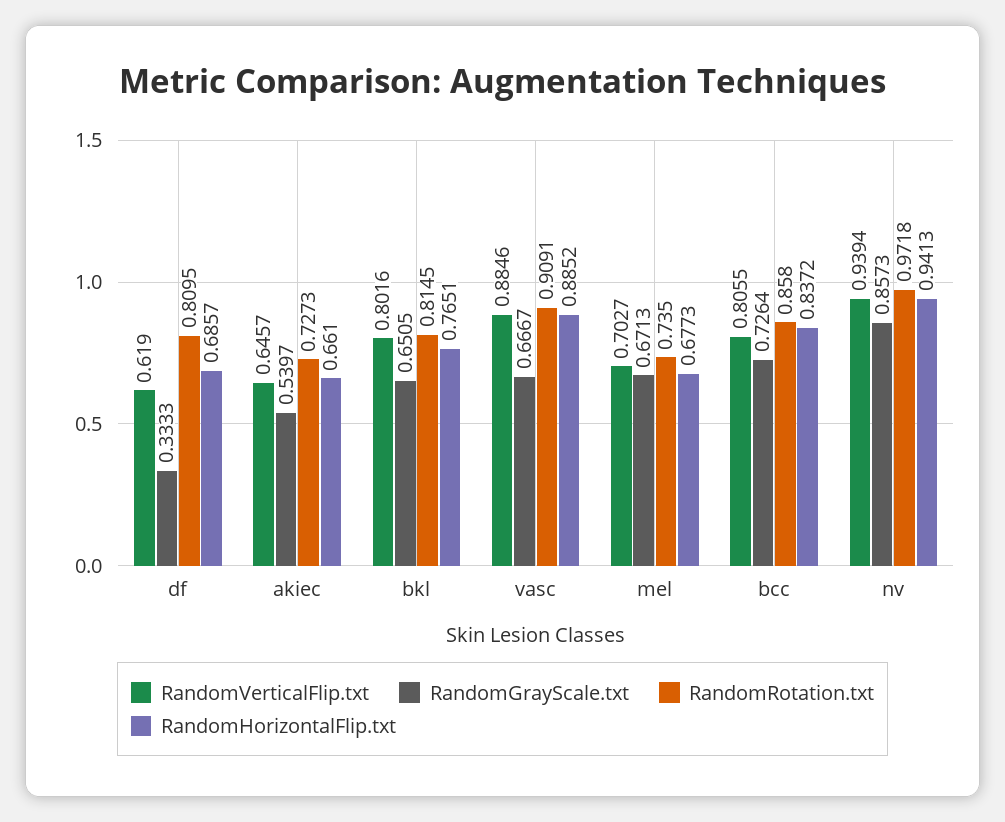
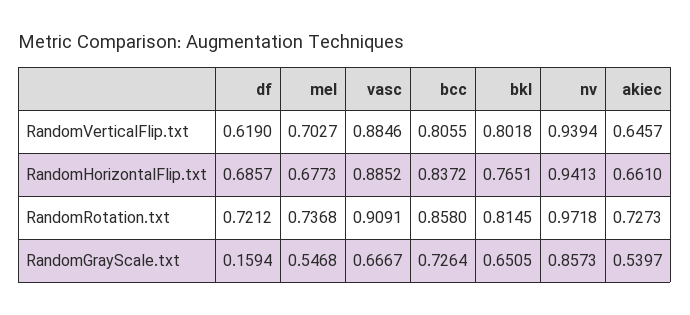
RandomGrayScale.txt, df: 0.3333 -> 0.1594
RandomRotation.txt, df: 0.8095 -> 0.7212
RandomVerticalFlip.txt, bkl: 0.8016 -> 0.8018
RandomGrayScale.txt, mel: 0.6713 -> 0.5468
RandomRotation.txt, mel: 0.735 -> 0.7368

